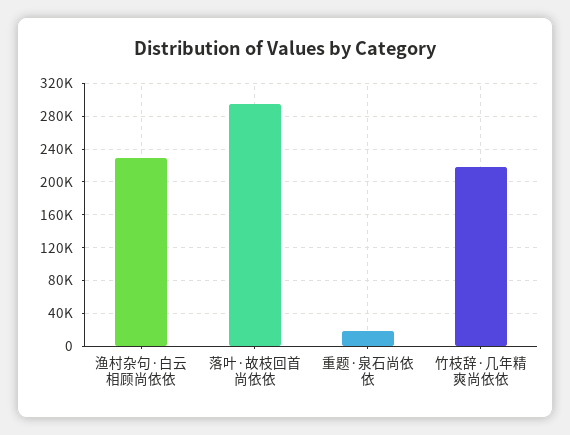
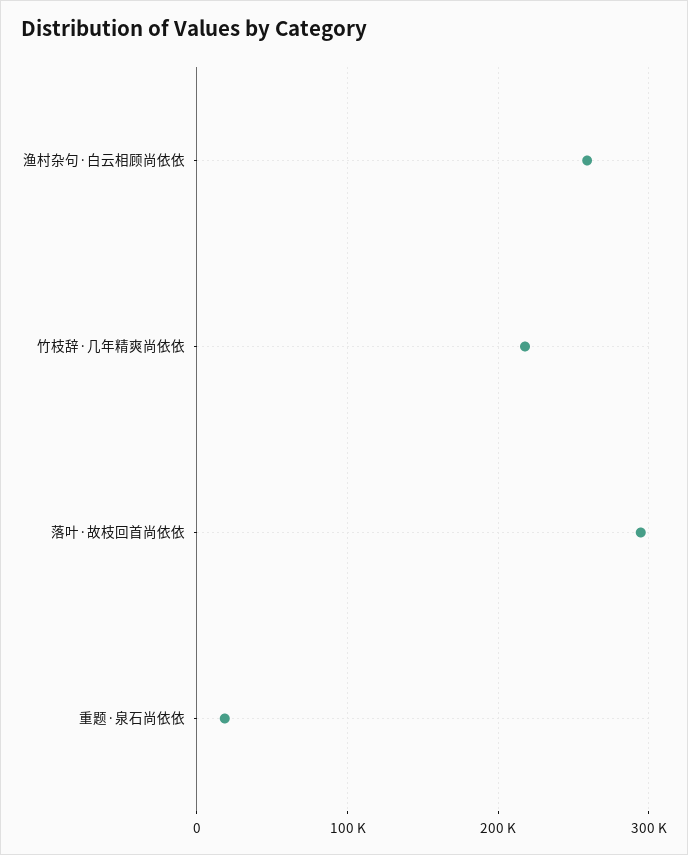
渔村杂句·白云相顾尚依依: 230000 -> 260000

